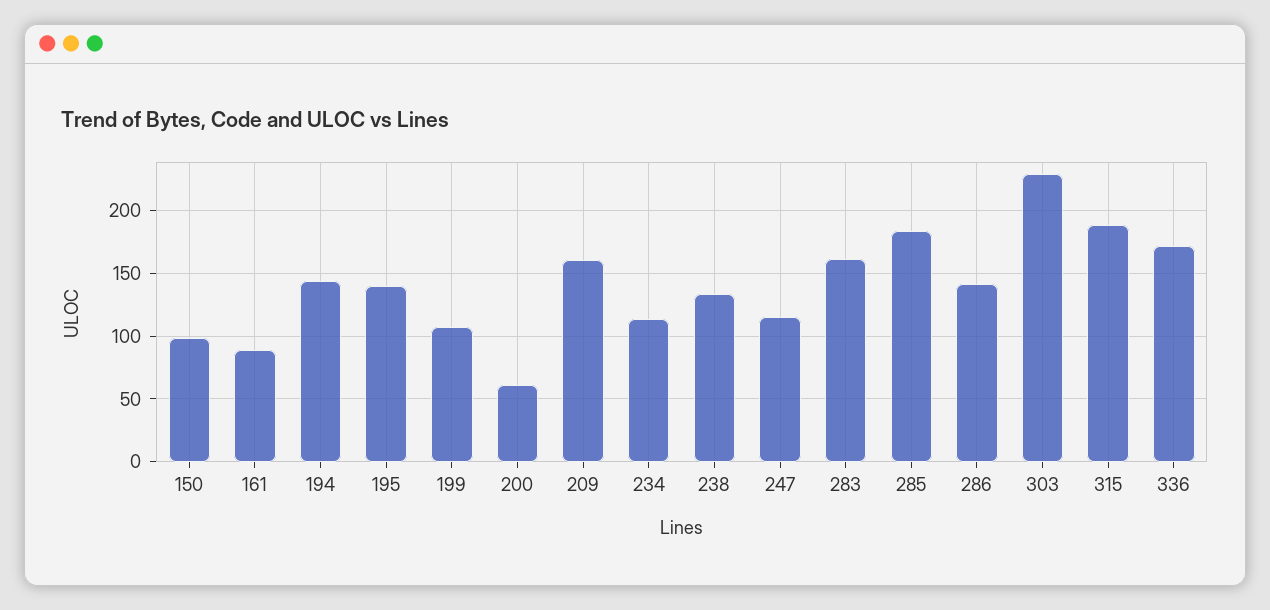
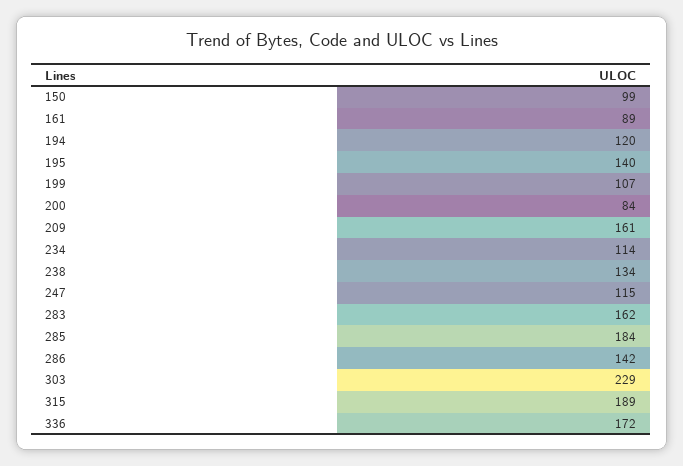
194: 145 -> 120
200: 60 -> 84

